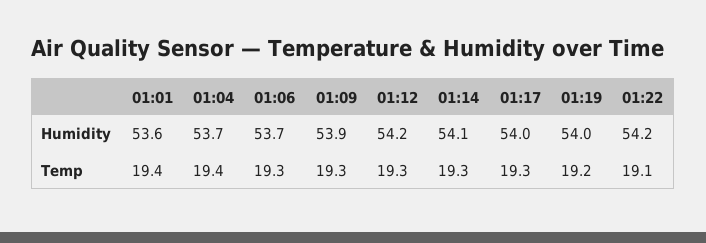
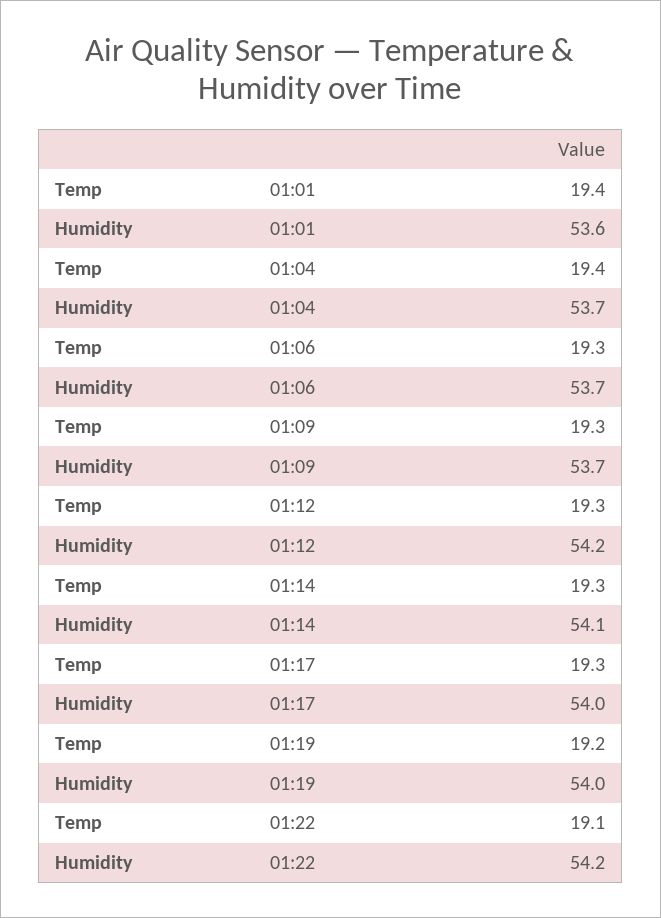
01:09, Humidity: 53.9 -> 53.7

